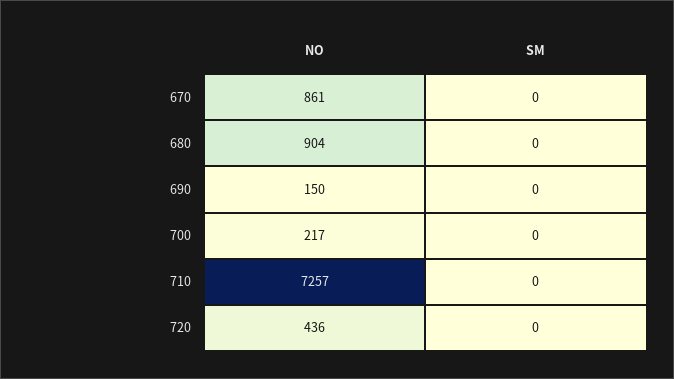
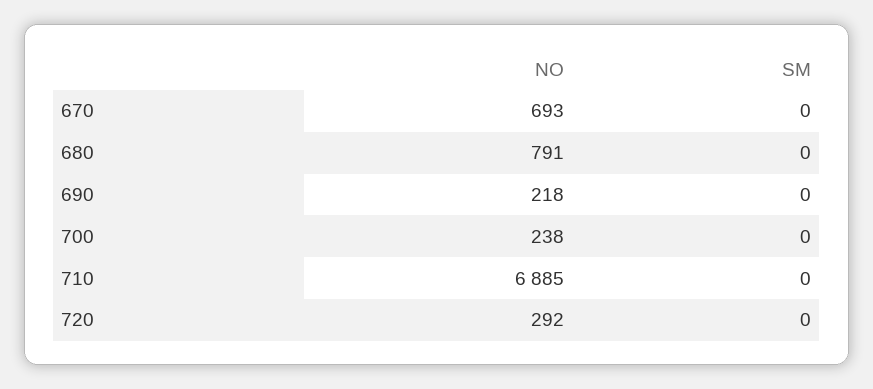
NO, 670: 861 -> 693
NO, 680: 904 -> 791
NO, 690: 150 -> 218
NO, 700: 217 -> 238
NO, 710: 7257 -> 6885
NO, 720: 436 -> 292

